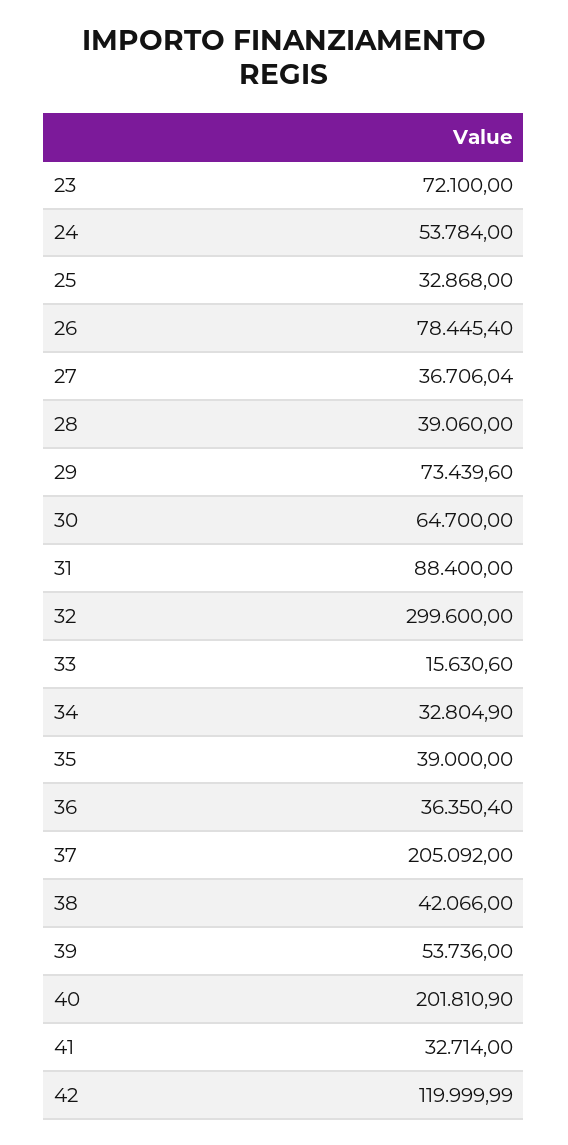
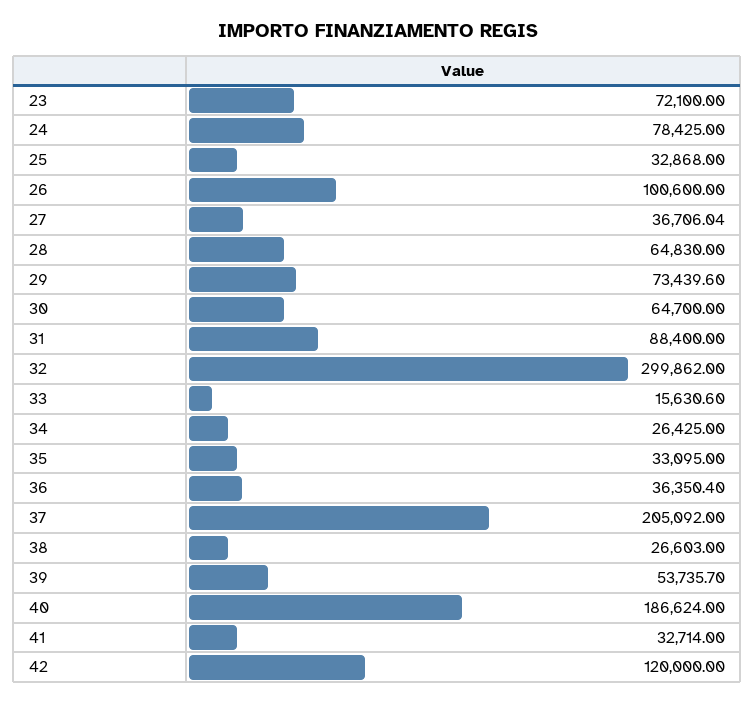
24: 53784 -> 78425
26: 78445.4 -> 100600
28: 39060 -> 64830
32: 299600 -> 299862
34: 32804.9 -> 26425
35: 39000 -> 33095
38: 42066 -> 26603
39: 53736 -> 53735.7
40: 201810.9 -> 186624
42: 119999.99 -> 120000

